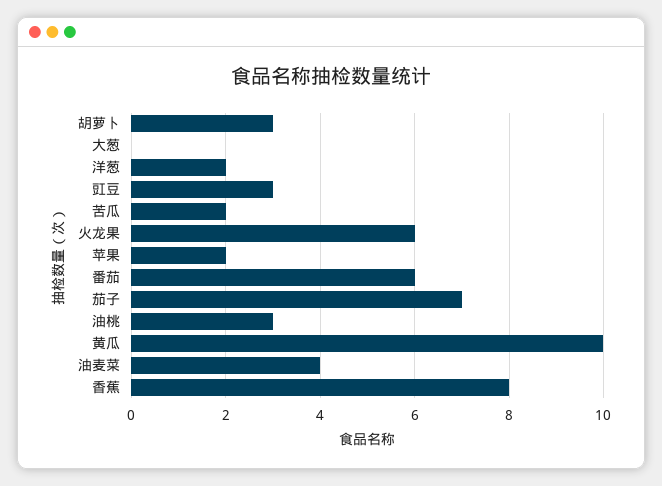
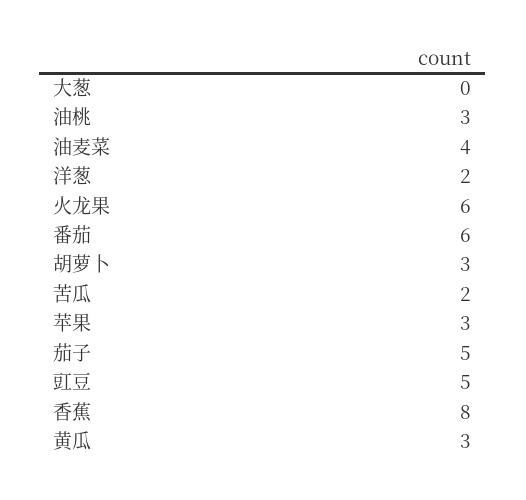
豇豆: 3 -> 5
苹果: 2 -> 3
茄子: 7 -> 5
黄瓜: 10 -> 3

